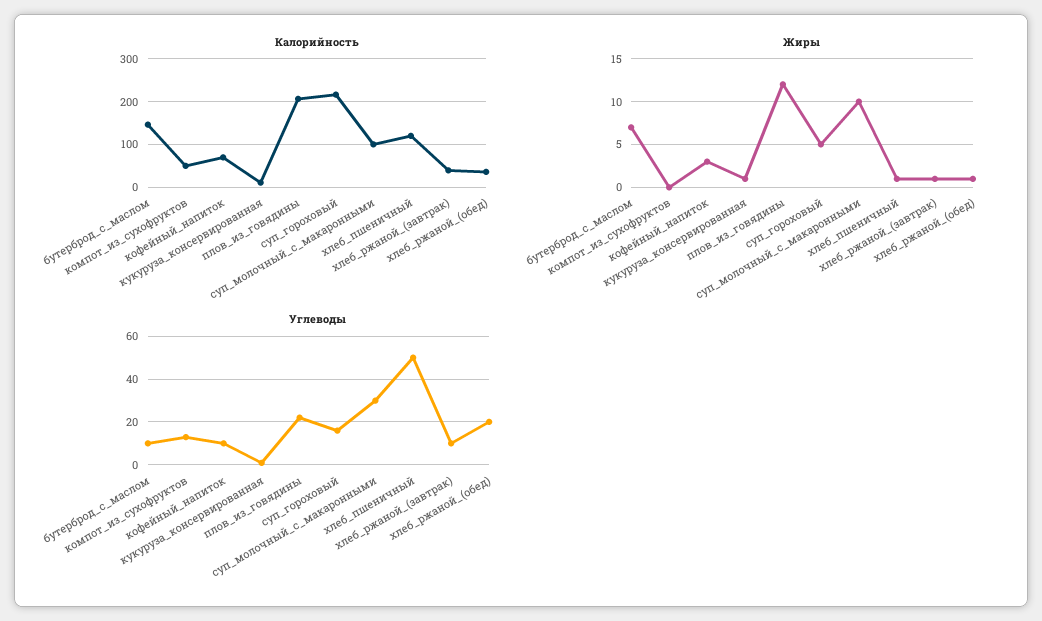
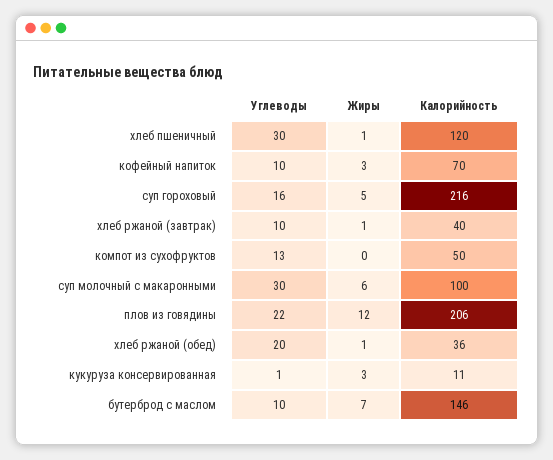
Жиры, кукуруза_консервированная: 1 -> 3
Жиры, суп_молочный_с_макаронными: 10 -> 6
Углеводы, хлеб_пшеничный: 50 -> 30

